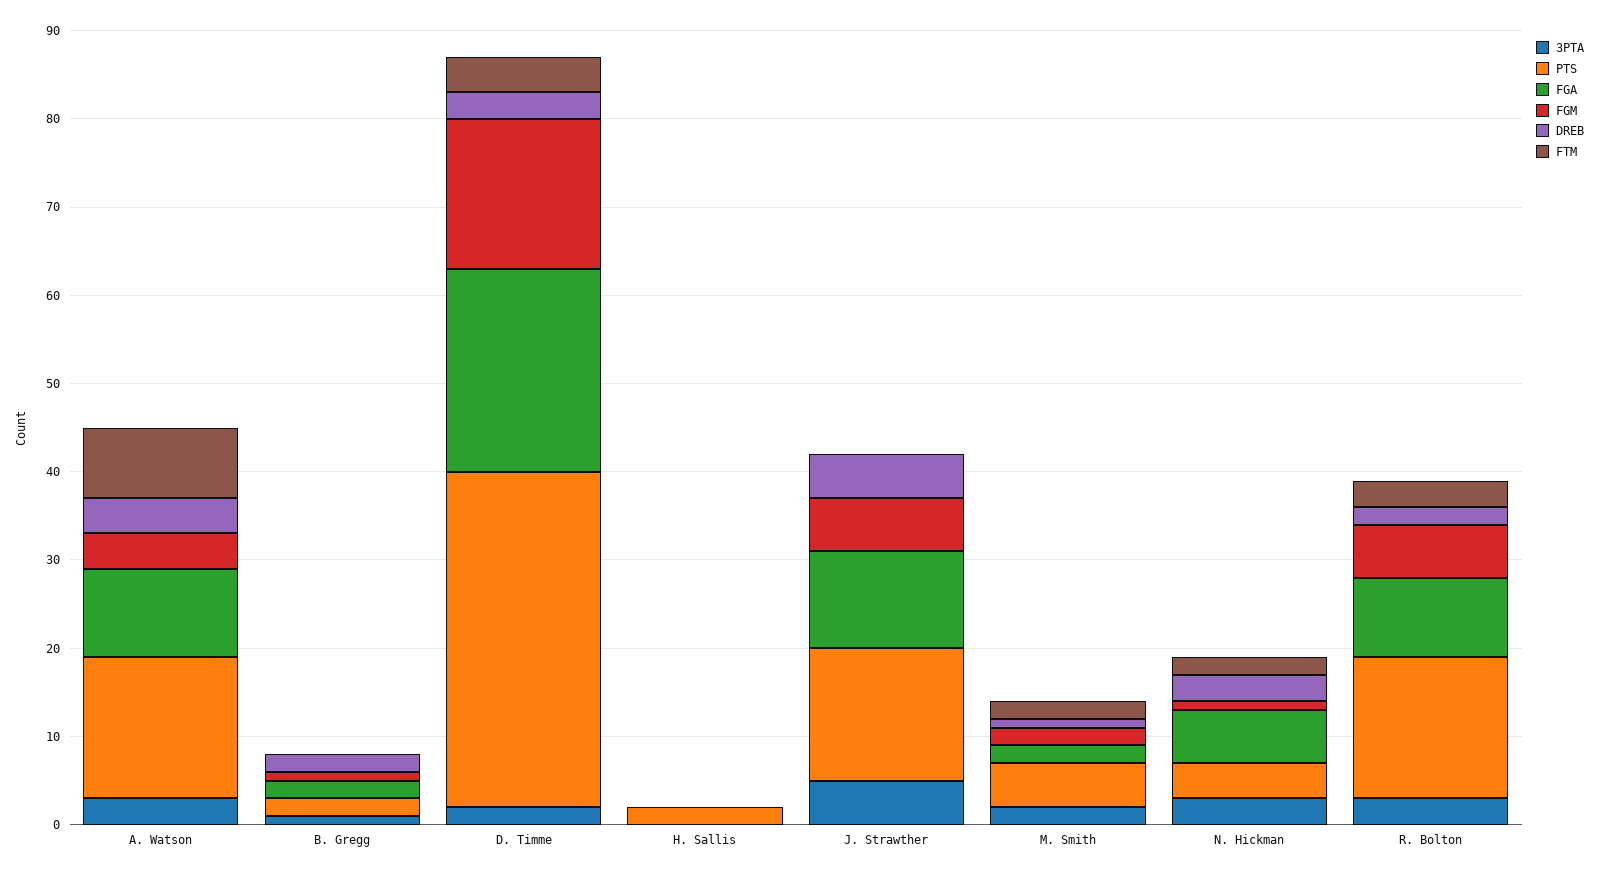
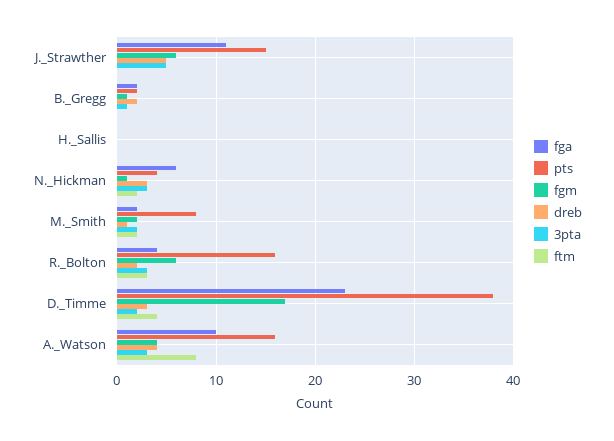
PTS, H. Sallis: 2 -> 0
PTS, M. Smith: 5 -> 8
FGA, R. Bolton: 9 -> 4

